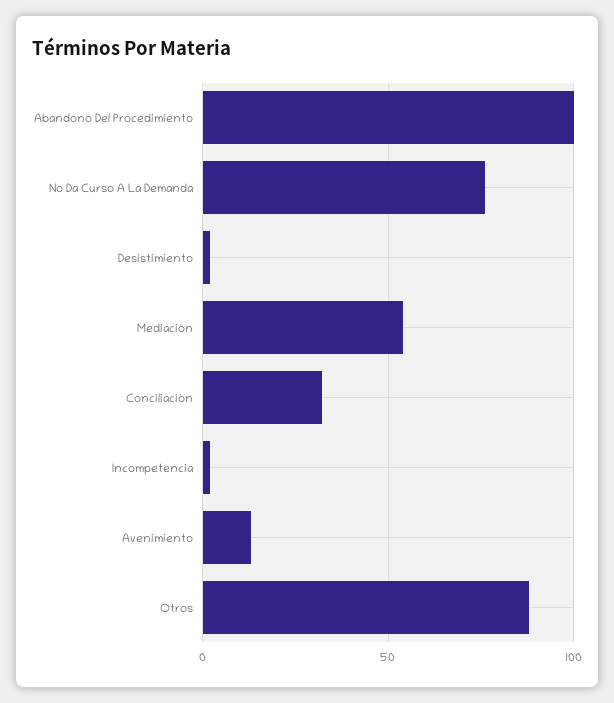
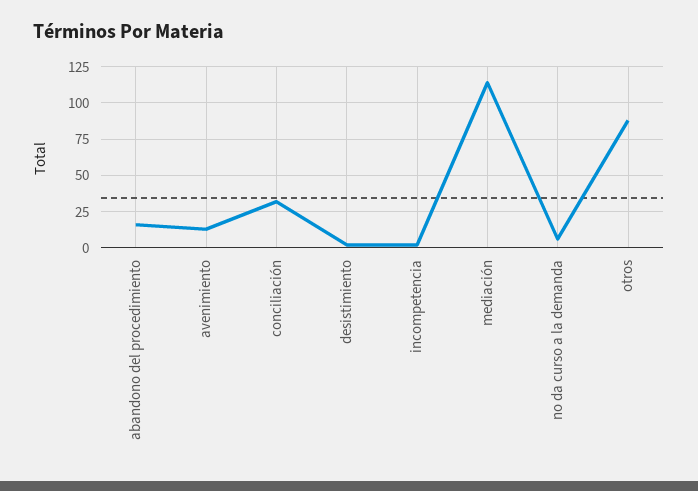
Abandono Del Procedimiento: 100 -> 15
No Da Curso A La Demanda: 75 -> 5
Mediación: 55 -> 115

